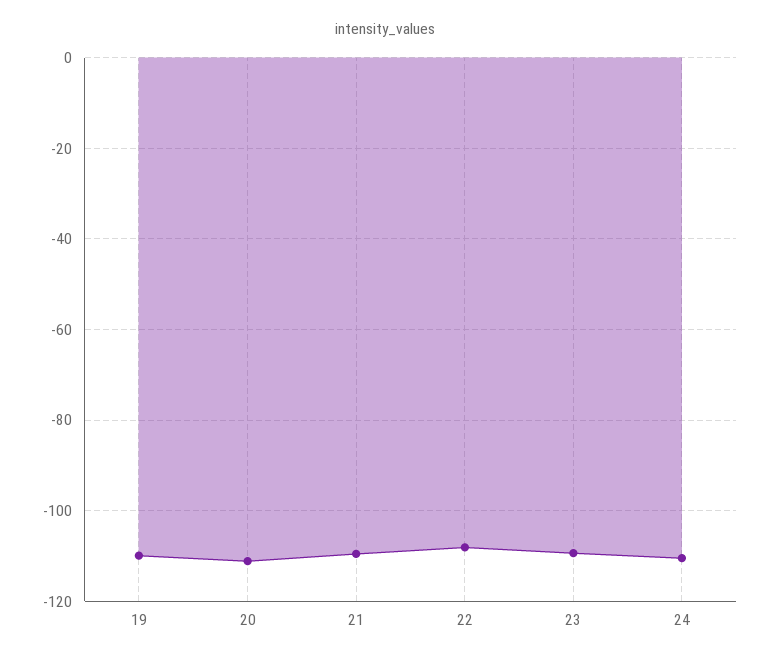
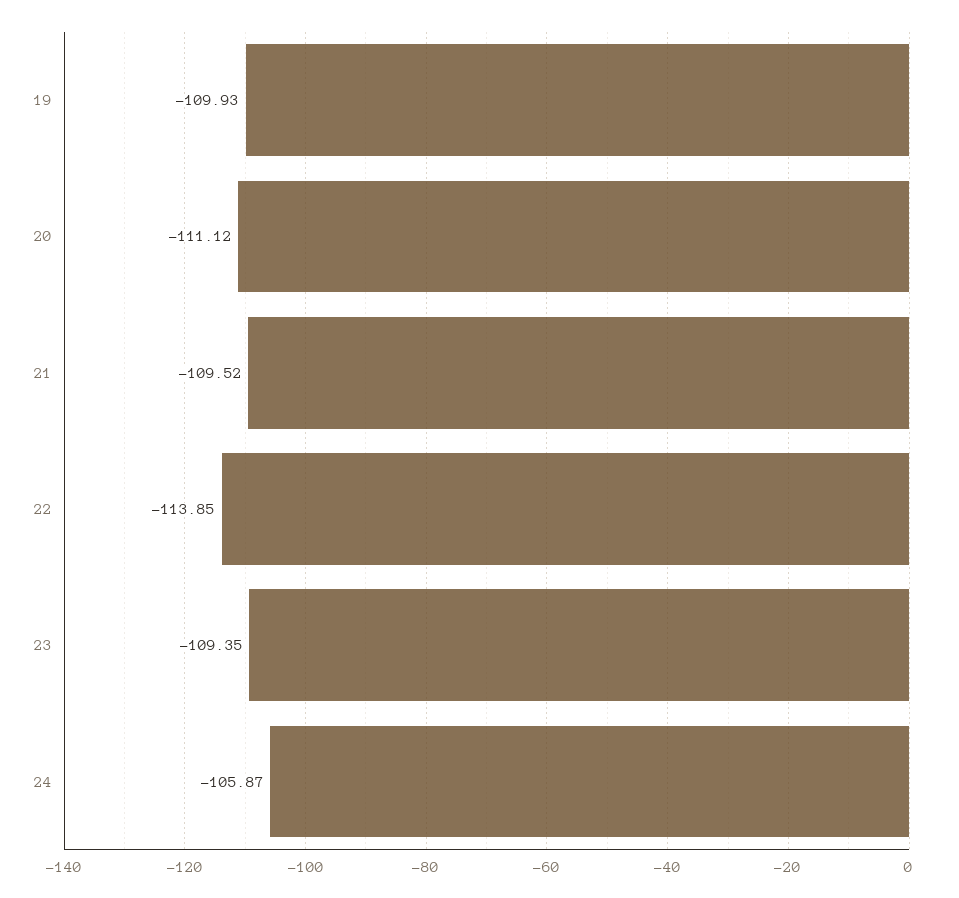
22: -108 -> -113.85
24: -110 -> -105.87

